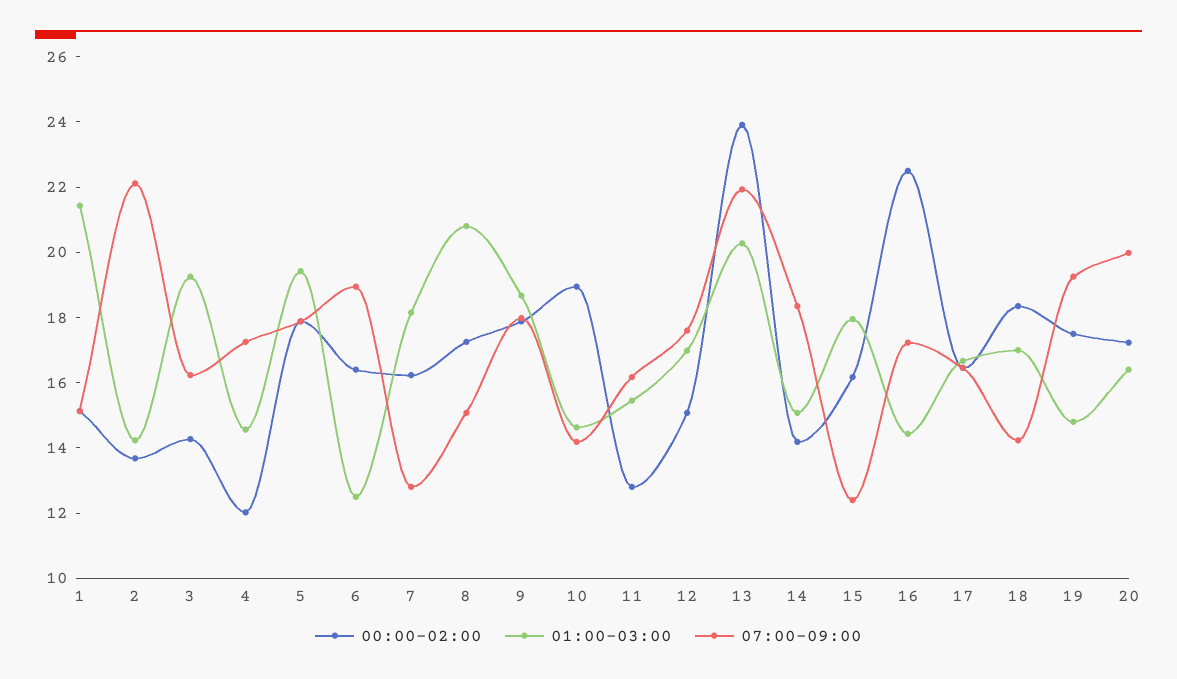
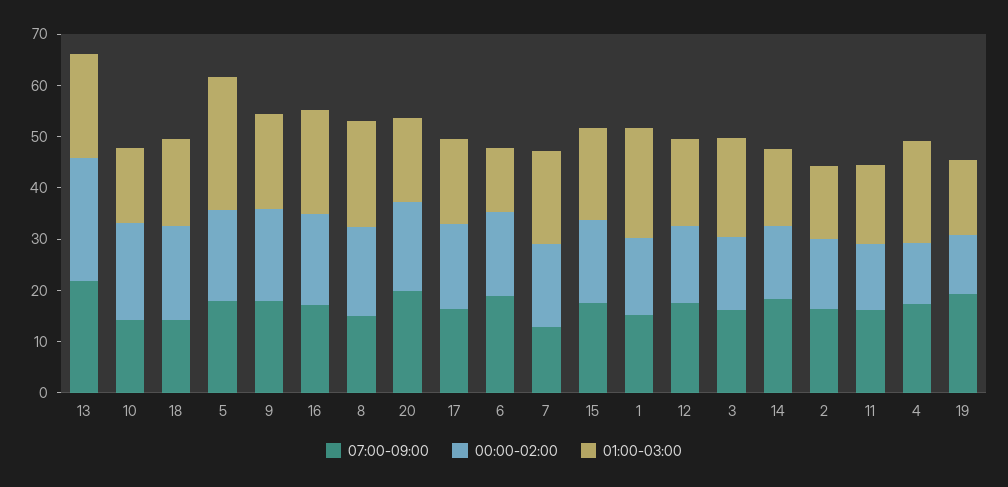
07:00-09:00, 2: 22 -> 16
01:00-03:00, 4: 14.5 -> 20
01:00-03:00, 5: 19.5 -> 26
07:00-09:00, 15: 12.5 -> 18
00:00-02:00, 16: 22.5 -> 18
01:00-03:00, 16: 14.5 -> 20
00:00-02:00, 19: 17.5 -> 12

